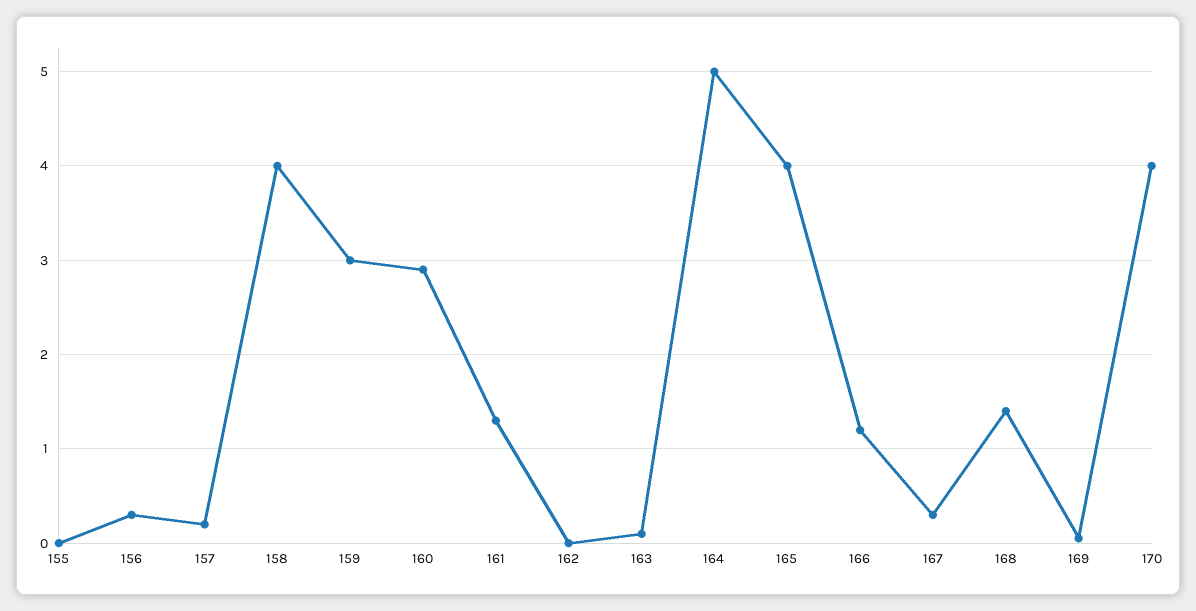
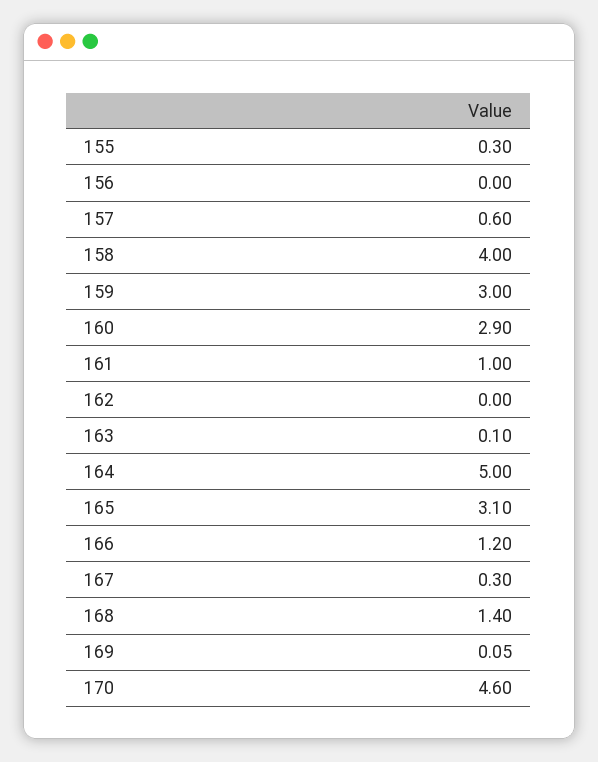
155: 0 -> 0.3
156: 0.3 -> 0
157: 0.2 -> 0.6
161: 1.3 -> 1
165: 4 -> 3.1
170: 4 -> 4.6

